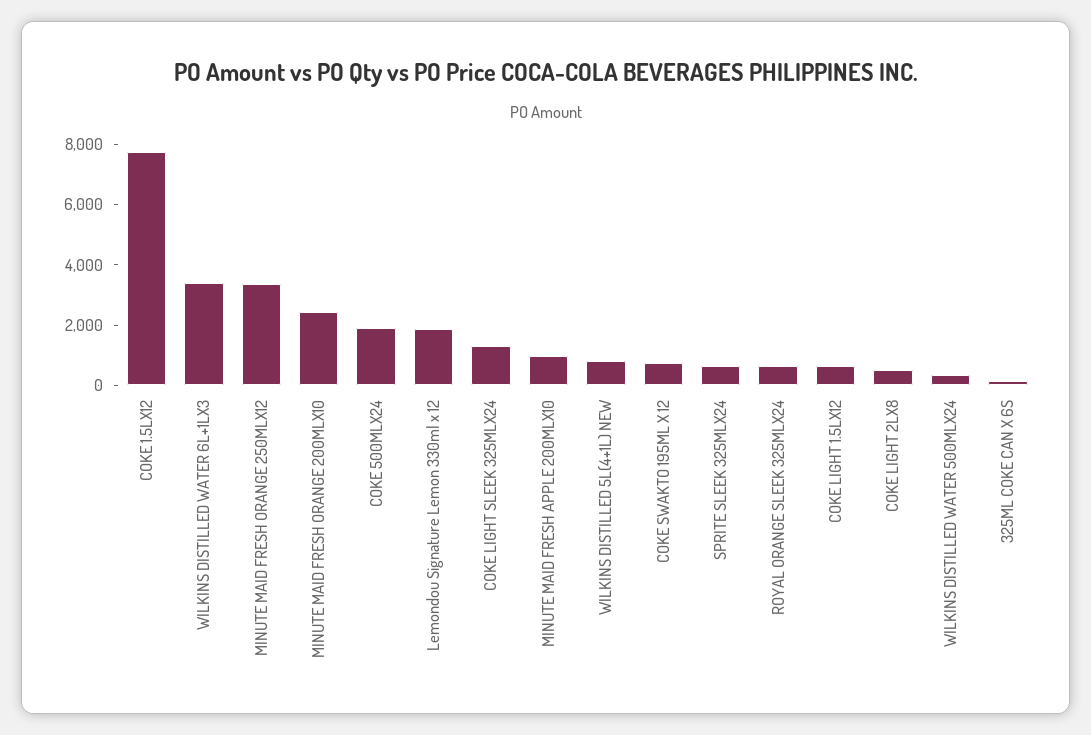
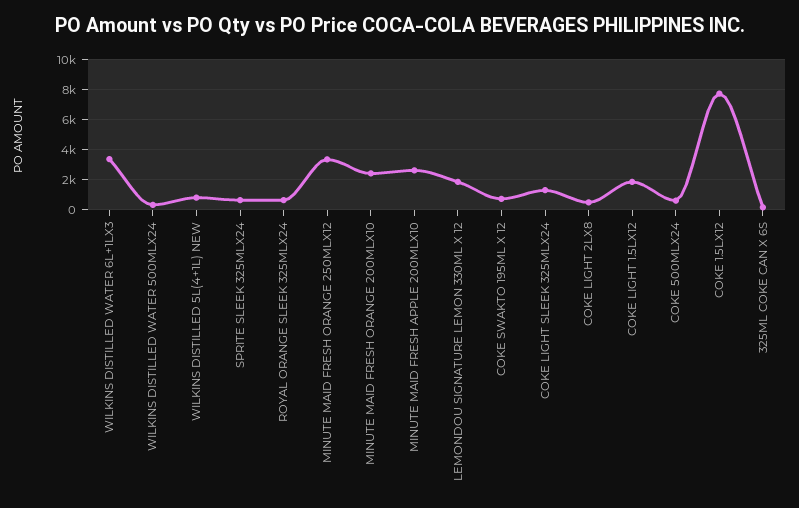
COKE 500MLX24: 2000 -> 500
MINUTE MAID FRESH APPLE 200MLX10: 1000 -> 2500
COKE LIGHT 1.5LX12: 500 -> 2000

